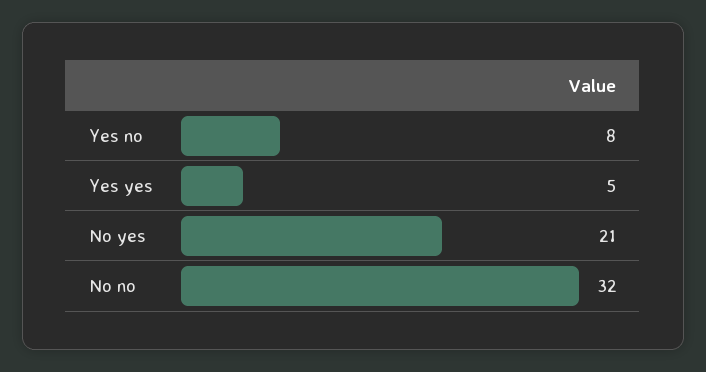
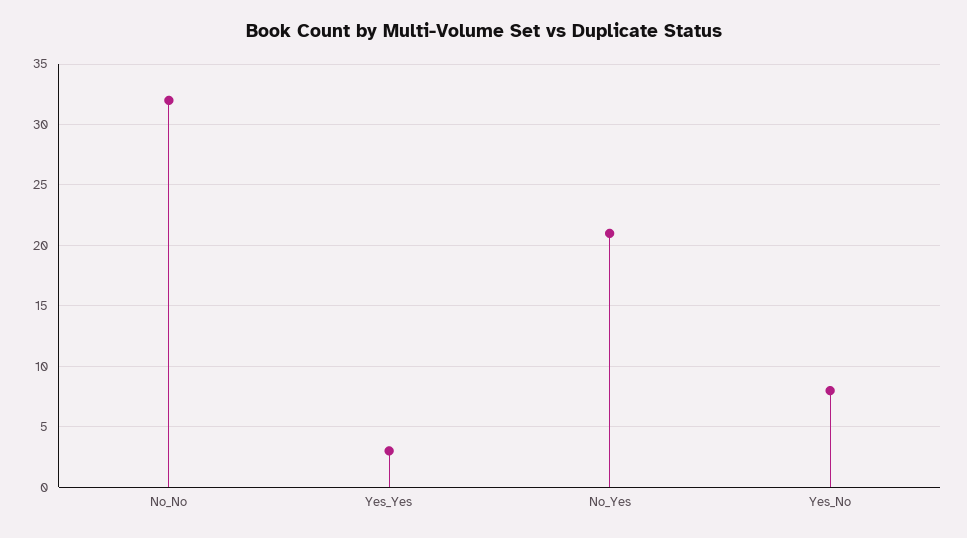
Yes yes: 5 -> 3

